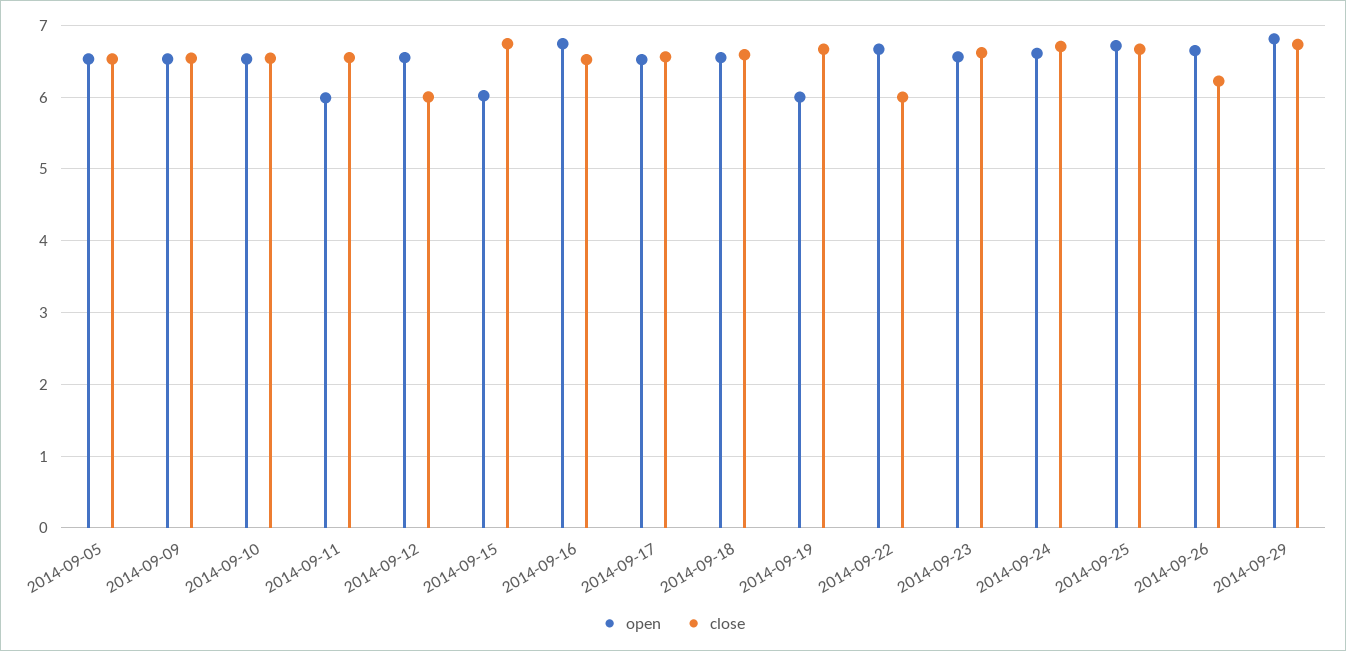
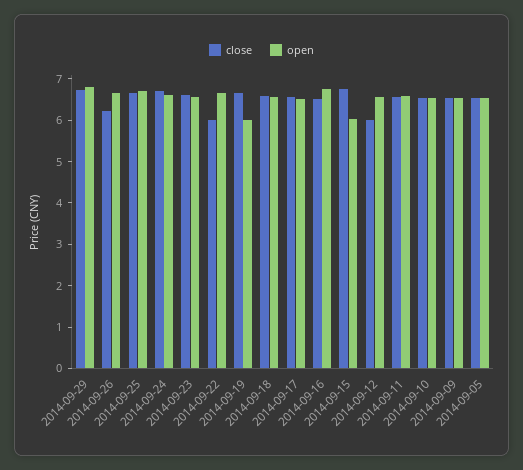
open, 2014-09-11: 6 -> 6.6

